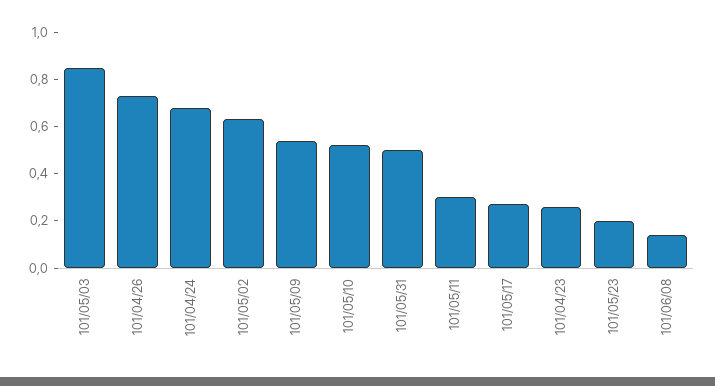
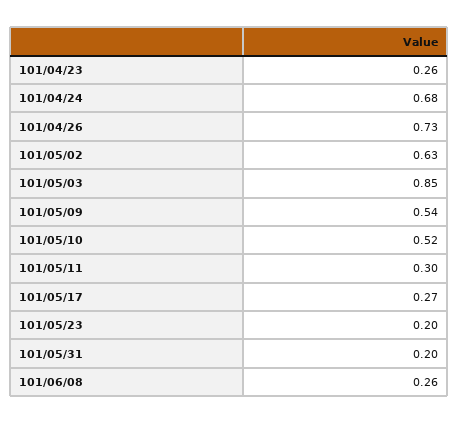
101/05/31: 0.5 -> 0.2
101/06/08: 0.15 -> 0.26

